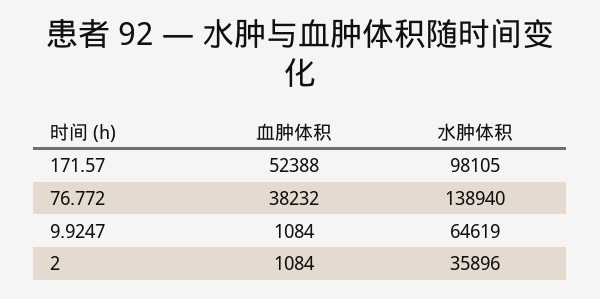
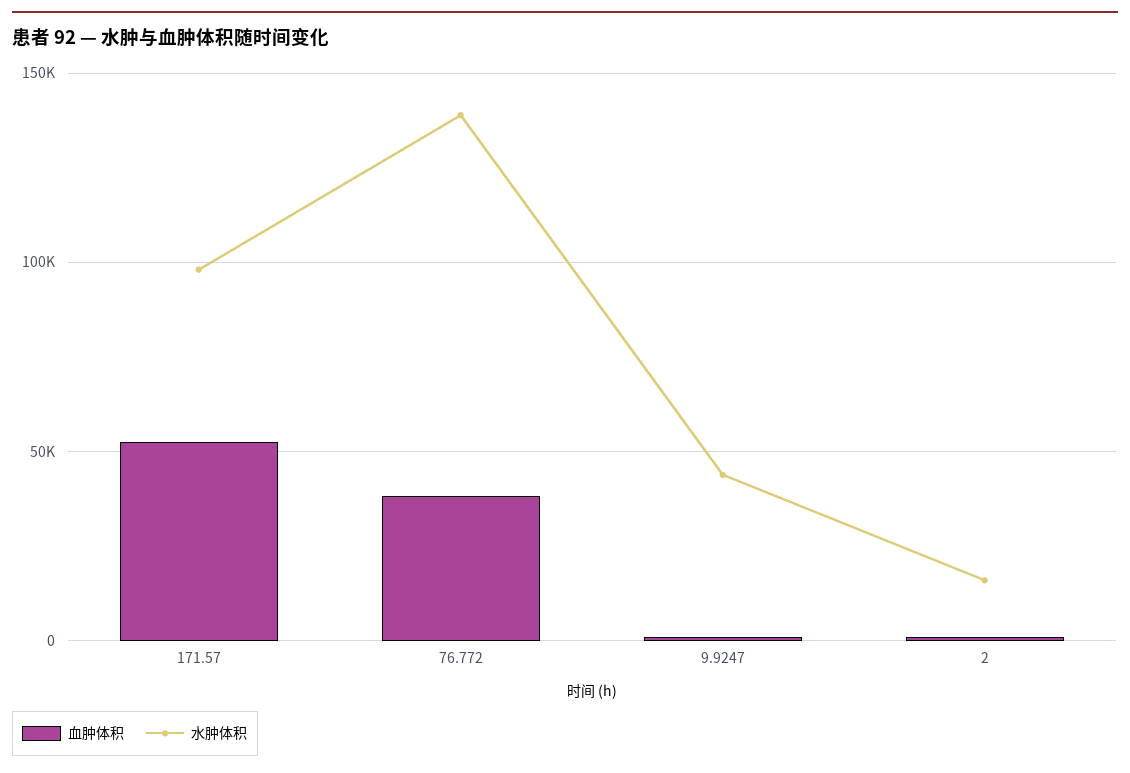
水肿体积, 9.9247: 64619 -> 45000
水肿体积, 2: 35896 -> 15000

